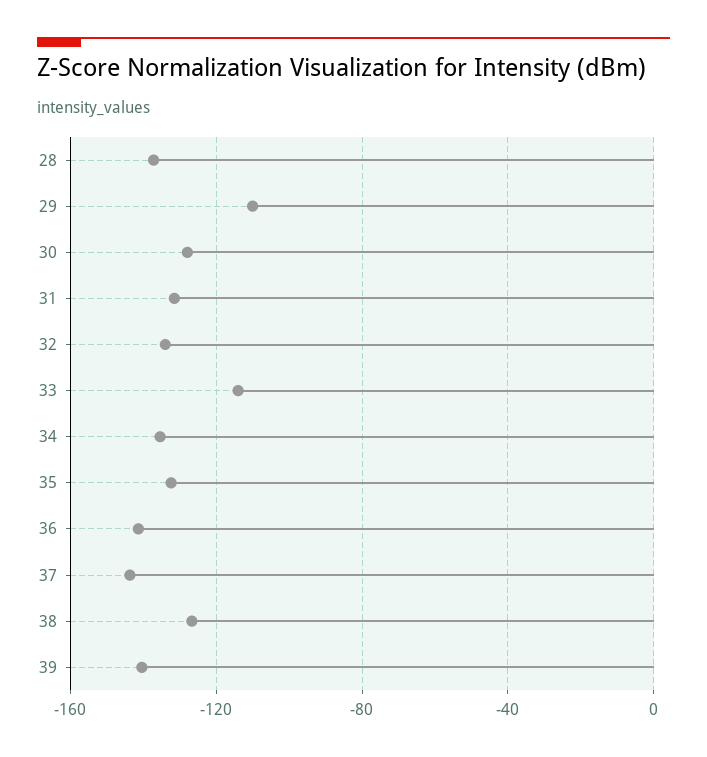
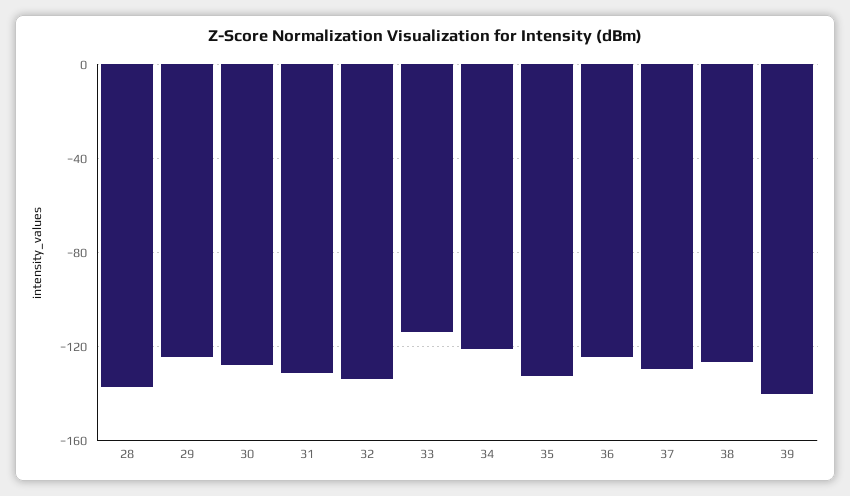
29: -110 -> -125
34: -135 -> -120
36: -140 -> -125
37: -145 -> -130

